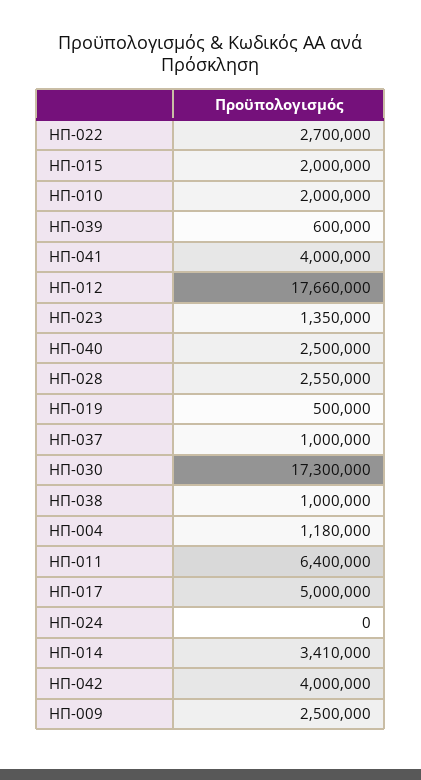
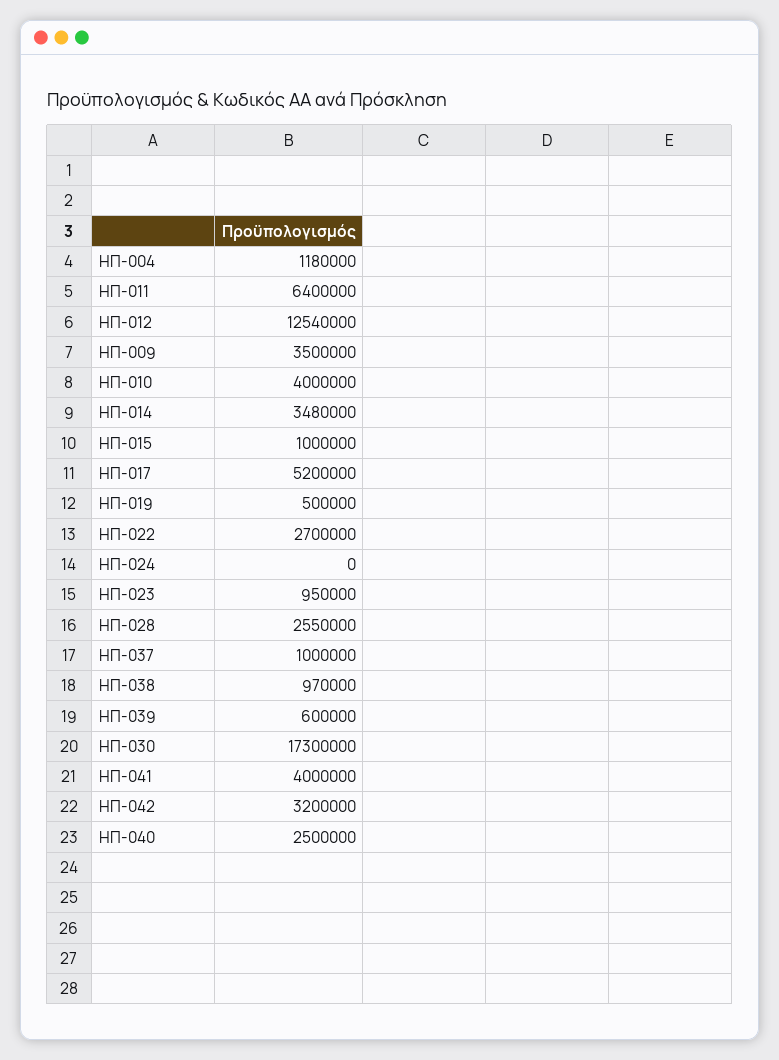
ΗΠ-015: 2000000 -> 1000000
ΗΠ-010: 2000000 -> 4000000
ΗΠ-012: 17660000 -> 12540000
ΗΠ-023: 1350000 -> 950000
ΗΠ-038: 1000000 -> 970000
ΗΠ-017: 5000000 -> 5200000
ΗΠ-014: 3410000 -> 3480000
ΗΠ-042: 4000000 -> 3200000
ΗΠ-009: 2500000 -> 3500000

